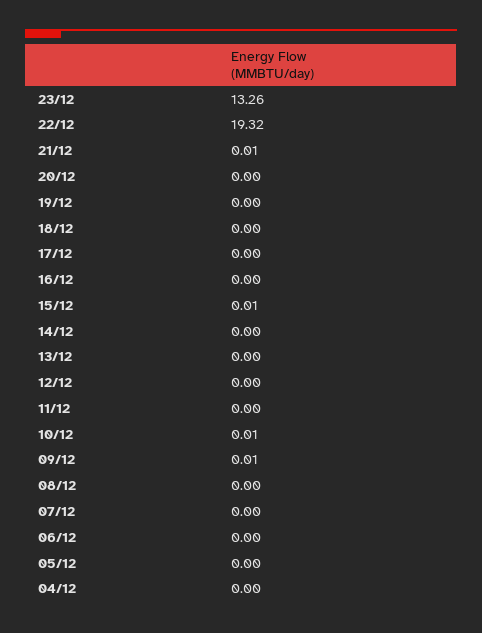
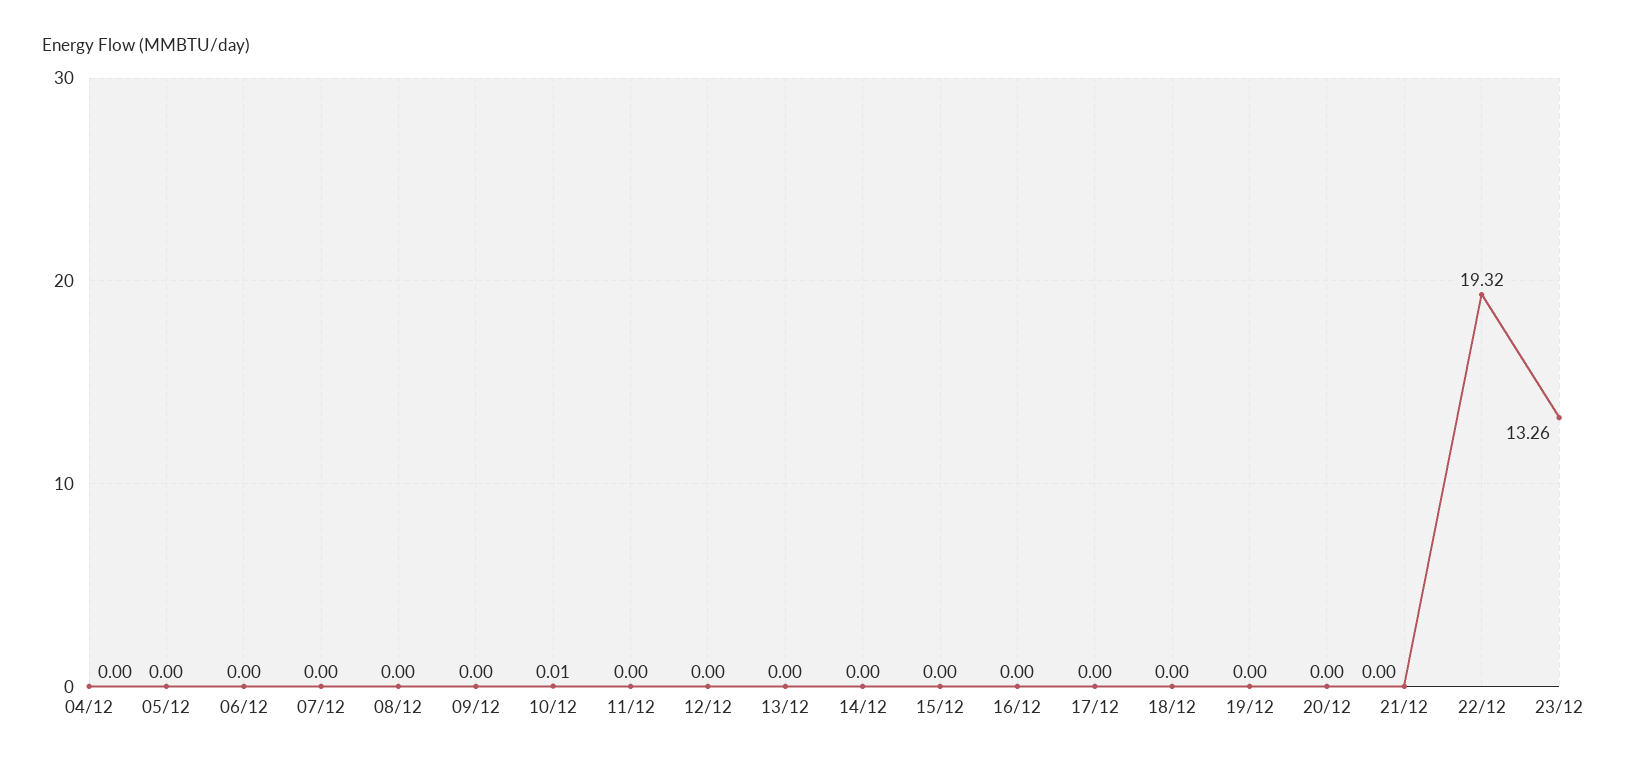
21/12: 0.01 -> 0
15/12: 0.01 -> 0
09/12: 0.01 -> 0

